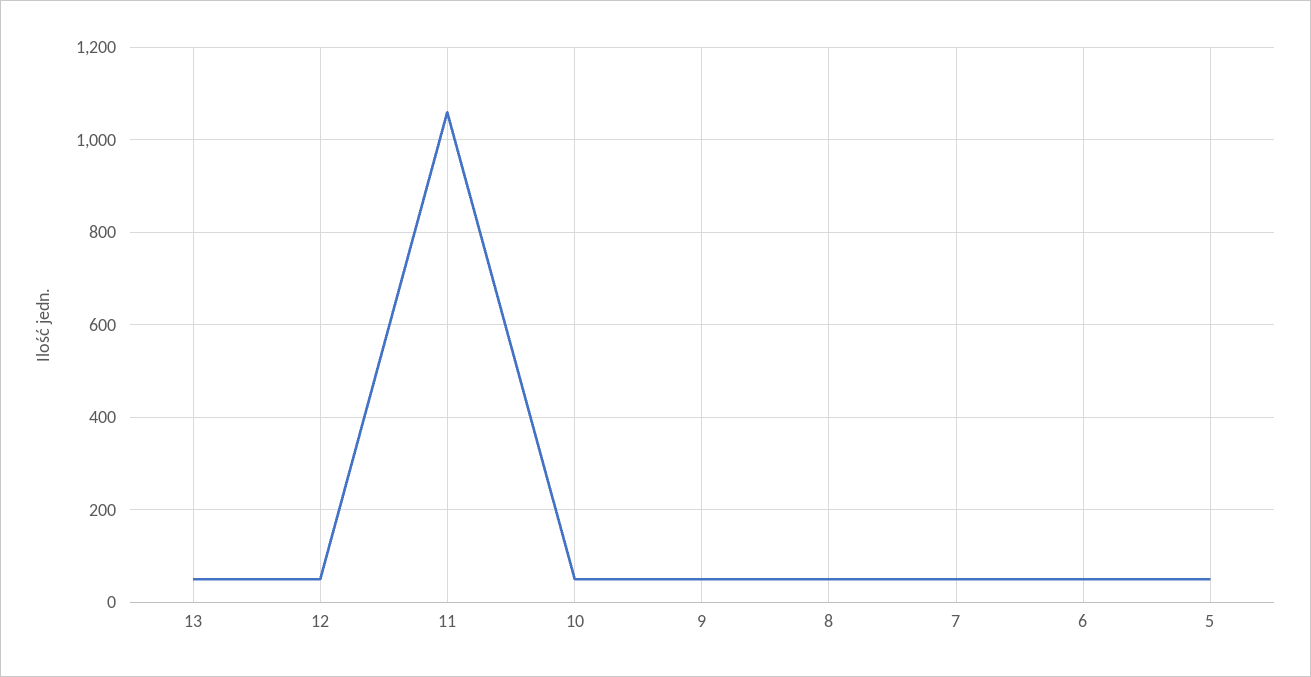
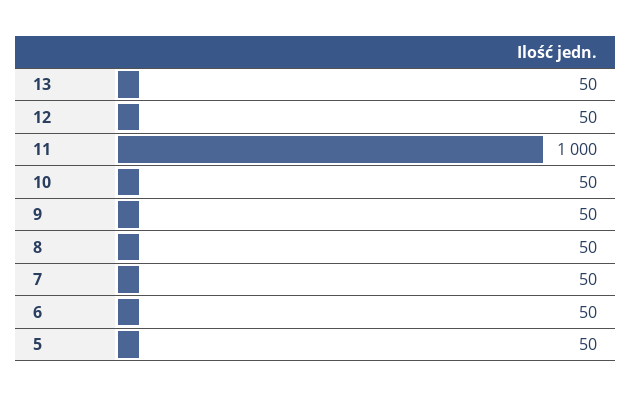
11: 1060 -> 1000

